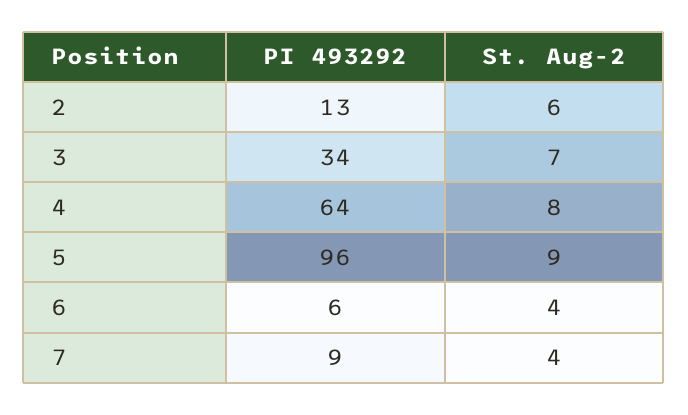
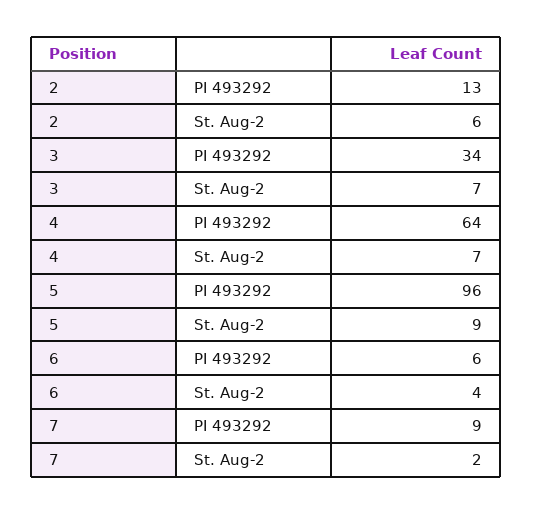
St. Aug-2, 4: 8 -> 7
St. Aug-2, 7: 4 -> 2

